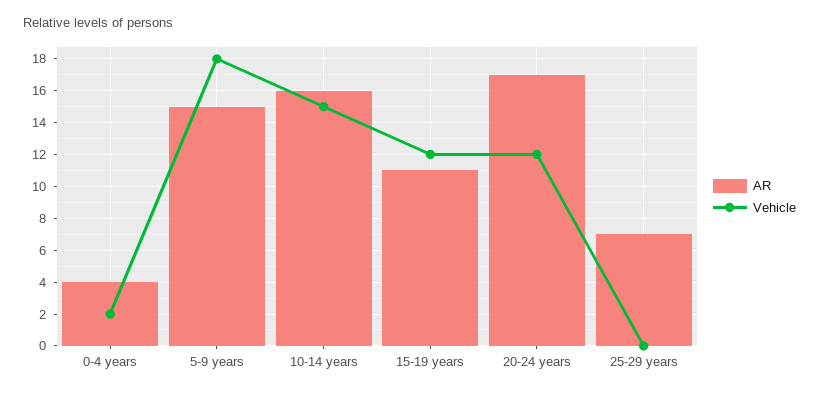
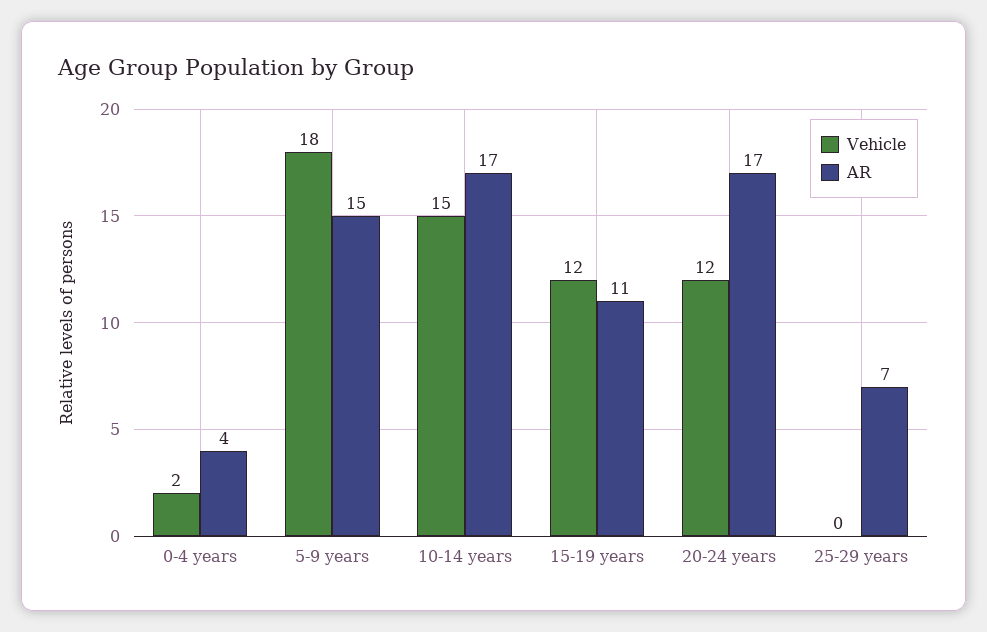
AR, 10-14 years: 16 -> 17

